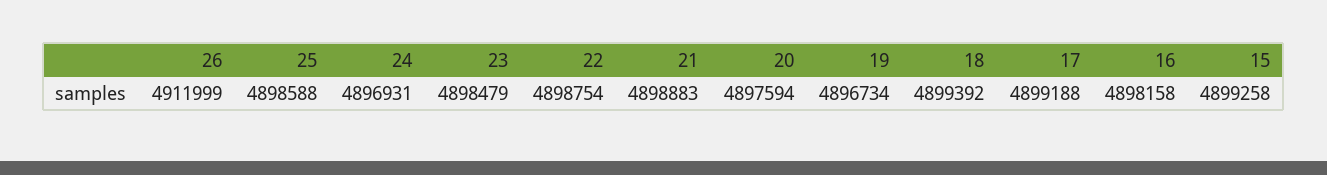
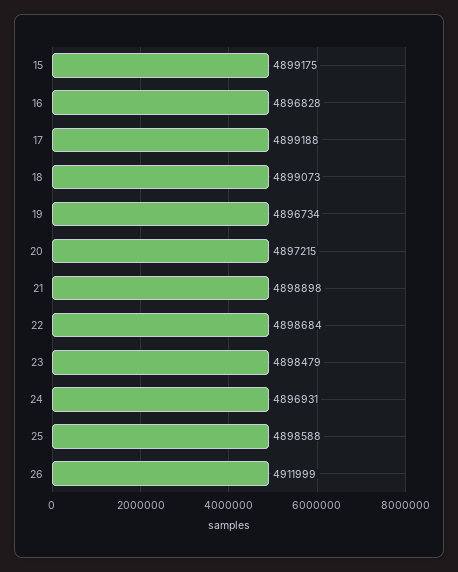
22: 4898754 -> 4898684
21: 4898883 -> 4898898
20: 4897594 -> 4897215
18: 4899392 -> 4899073
16: 4898158 -> 4896828
15: 4899258 -> 4899175

